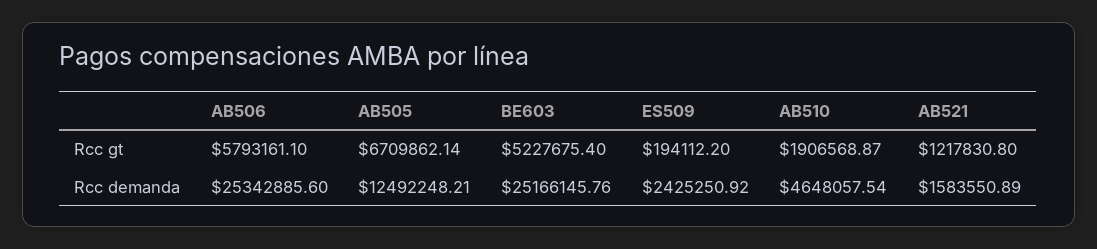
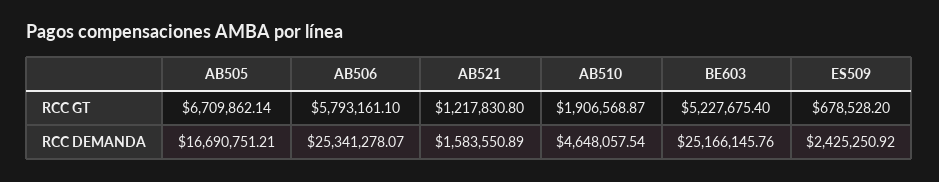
ES509, Rcc gt: 194112.2 -> 678528.2
AB506, Rcc demanda: 25342885.6 -> 25341278.07
AB505, Rcc demanda: 12492248.21 -> 16690751.21

